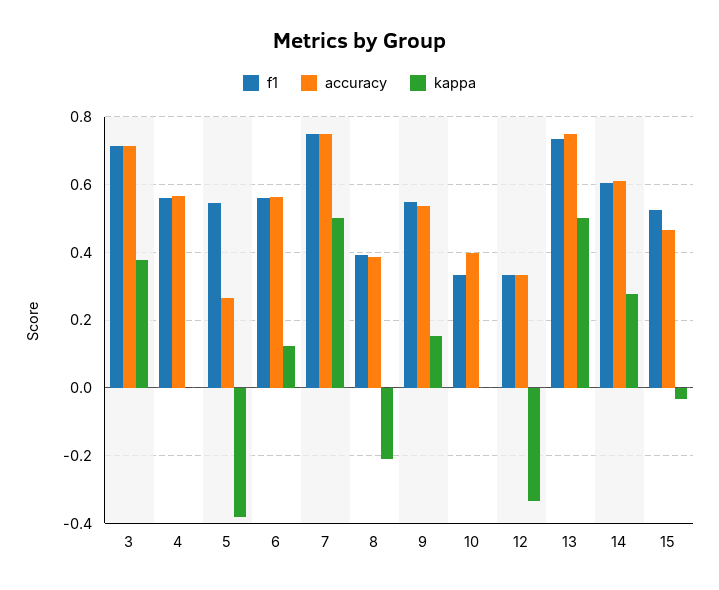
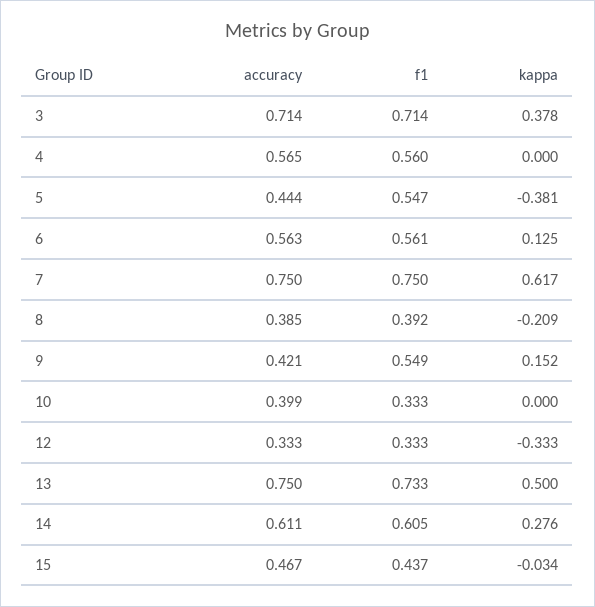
accuracy, 5: 0.26 -> 0.444
kappa, 7: 0.5 -> 0.617
accuracy, 9: 0.54 -> 0.421
f1, 15: 0.52 -> 0.437

